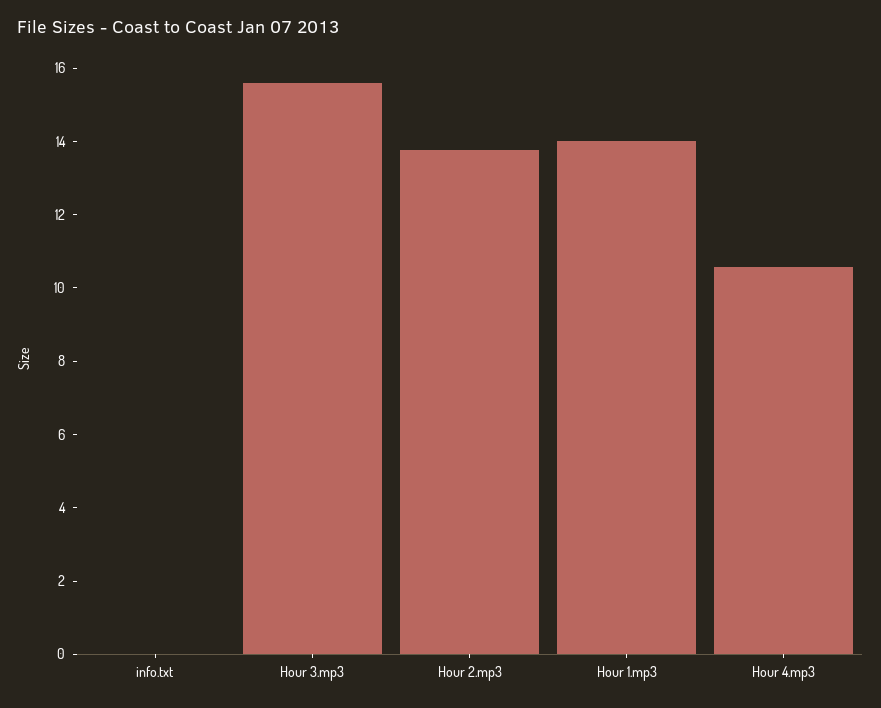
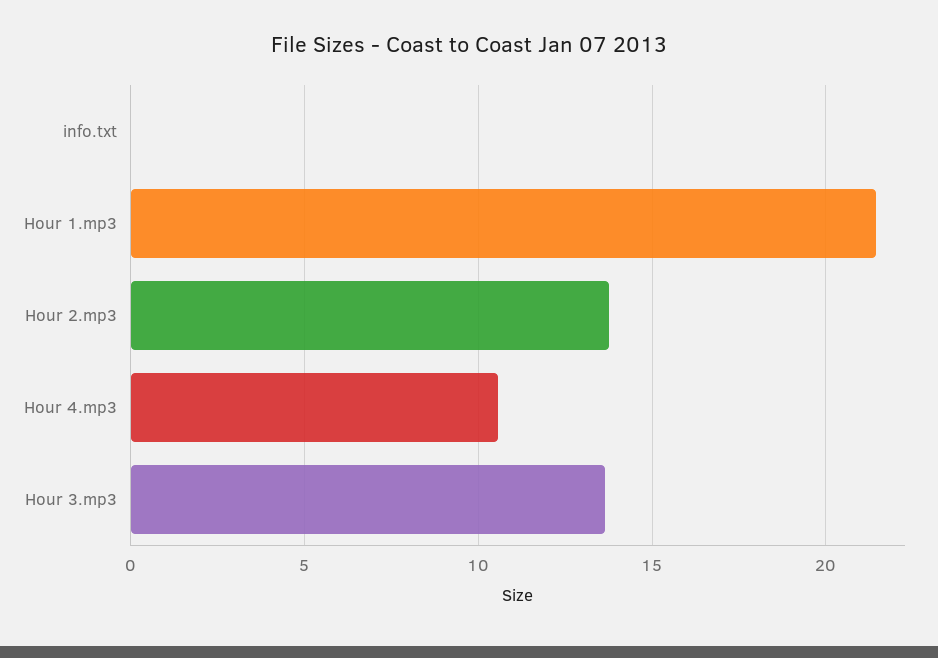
Hour 3.mp3: 15.5 -> 13.5
Hour 1.mp3: 14 -> 21.5

